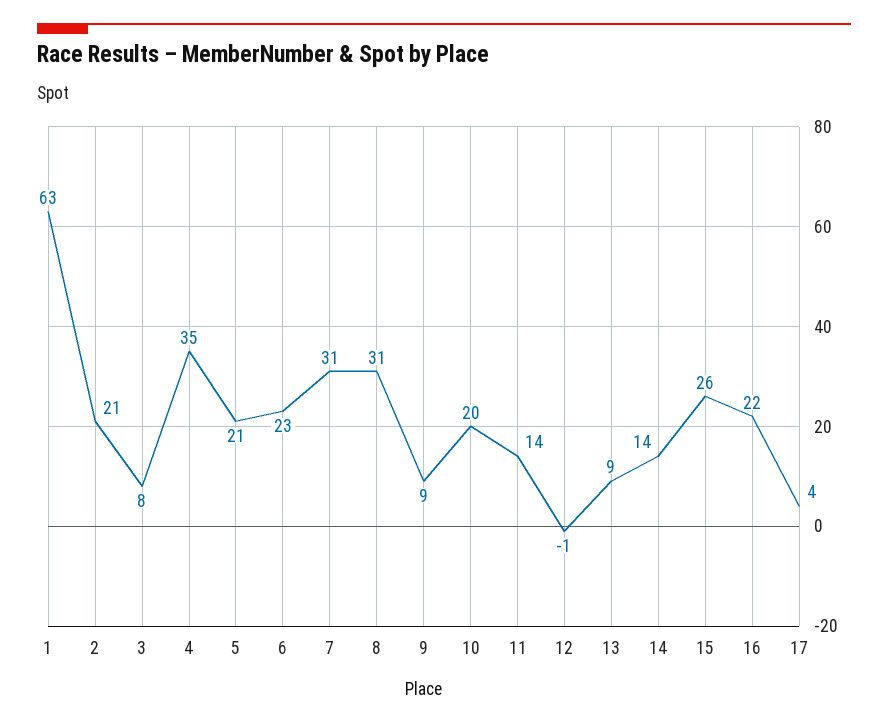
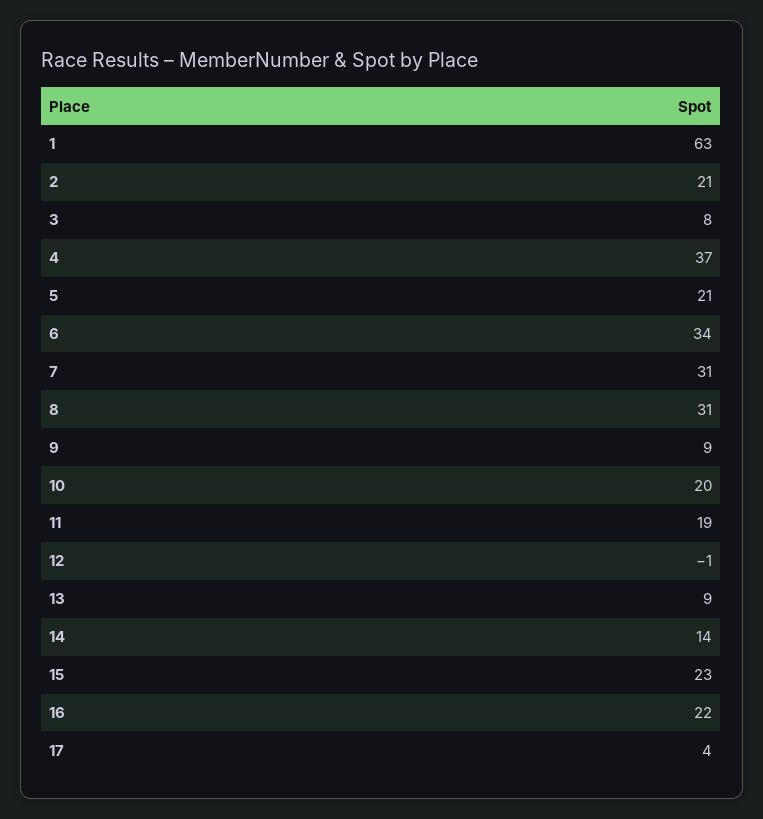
4: 35 -> 37
6: 23 -> 34
11: 14 -> 19
15: 26 -> 23

